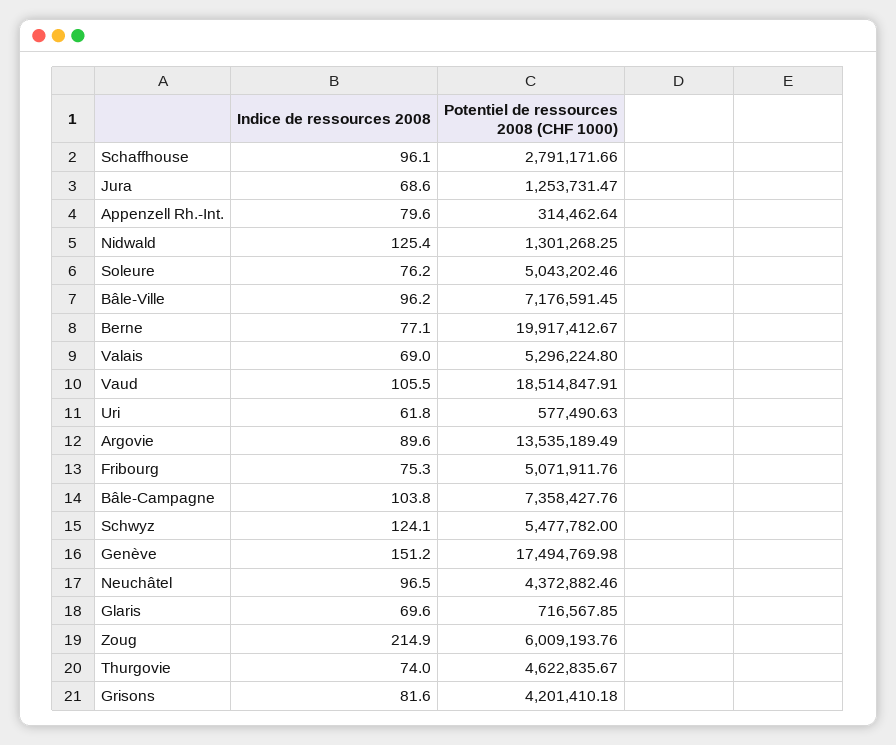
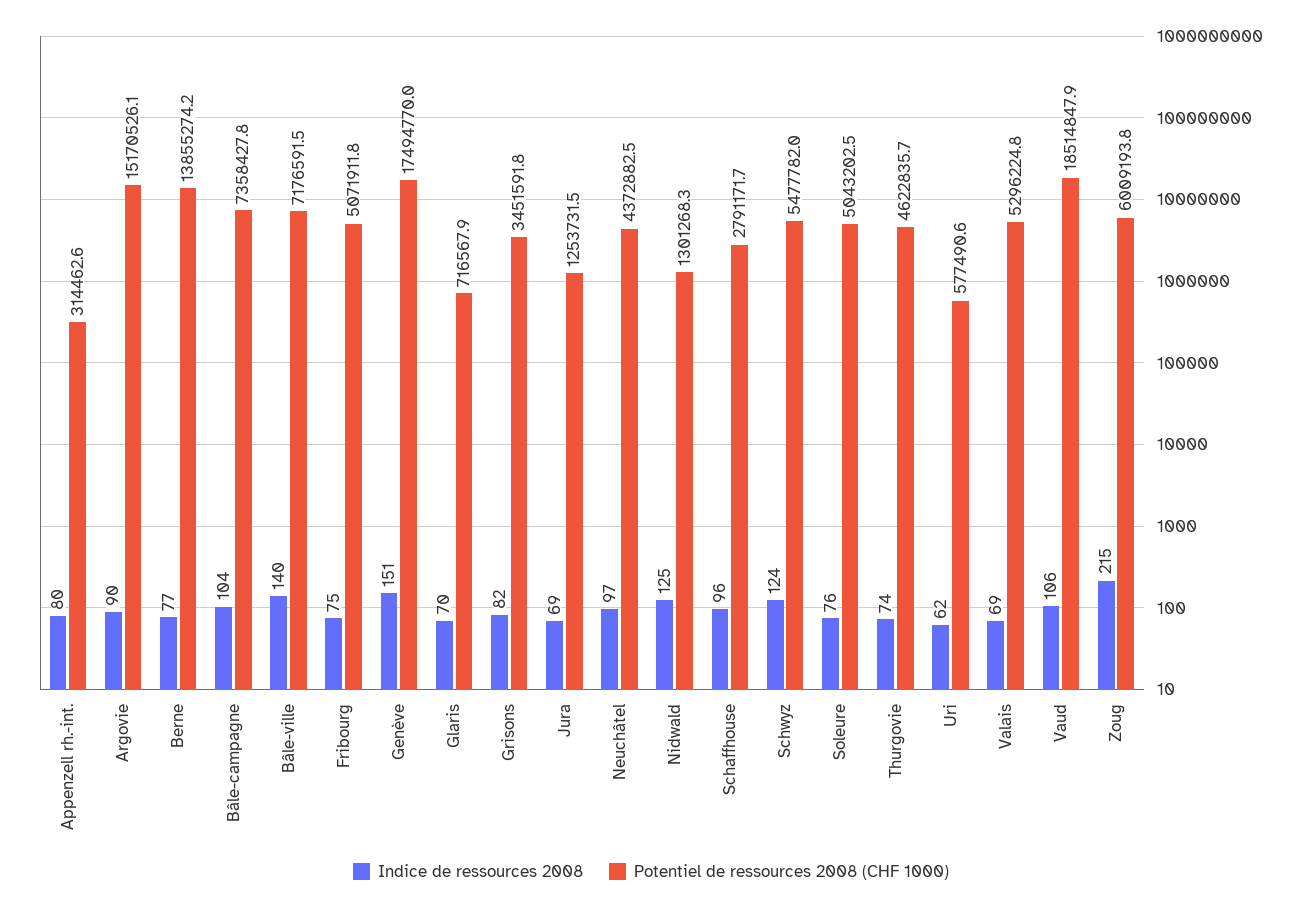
Indice de ressources 2008, Bâle-Ville: 96.2 -> 140
Potentiel de ressources 2008 (CHF 1000), Berne: 19917412.67 -> 13855274.2
Potentiel de ressources 2008 (CHF 1000), Argovie: 13535189.49 -> 15170526.1
Potentiel de ressources 2008 (CHF 1000), Grisons: 4201410.18 -> 3451591.8

